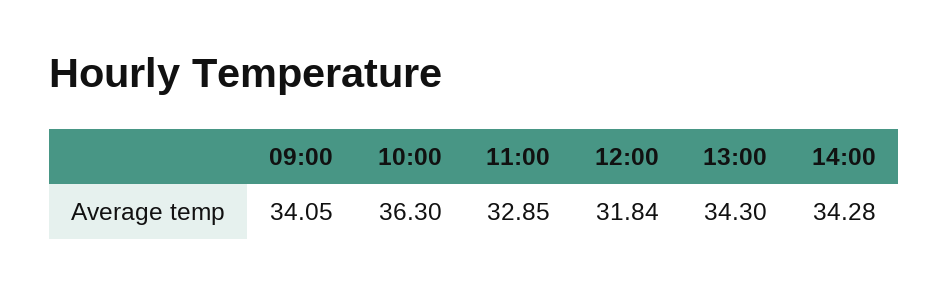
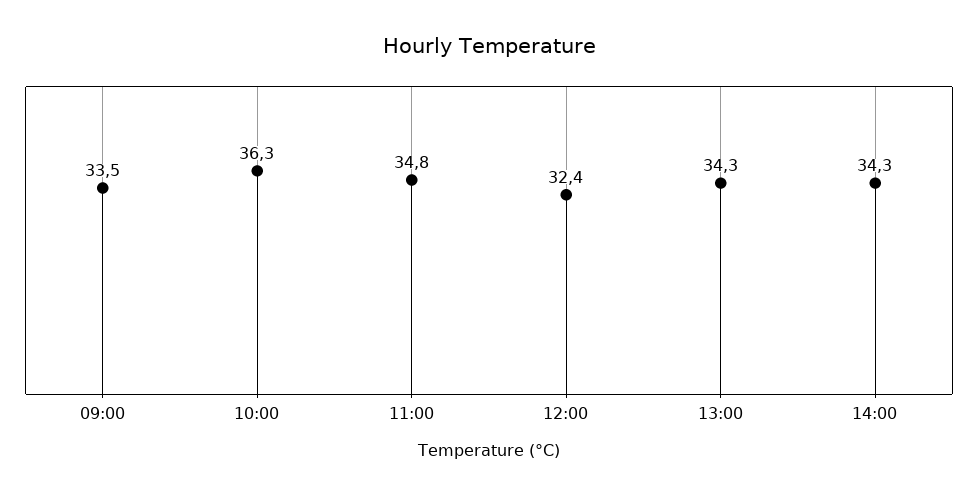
09:00: 34.05 -> 33.5
11:00: 32.85 -> 34.8
12:00: 31.84 -> 32.4

